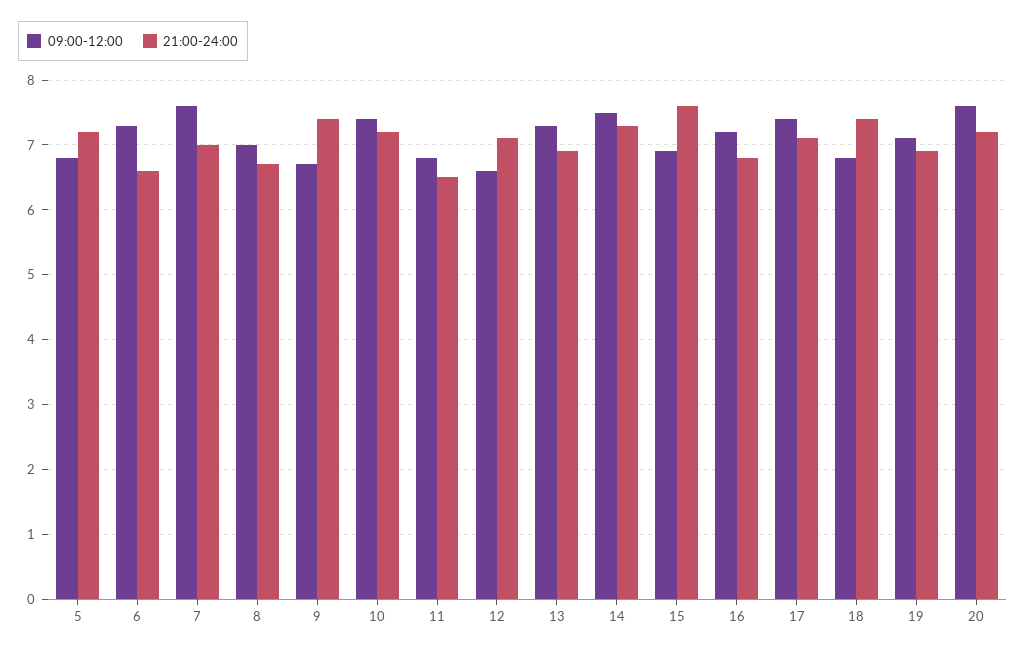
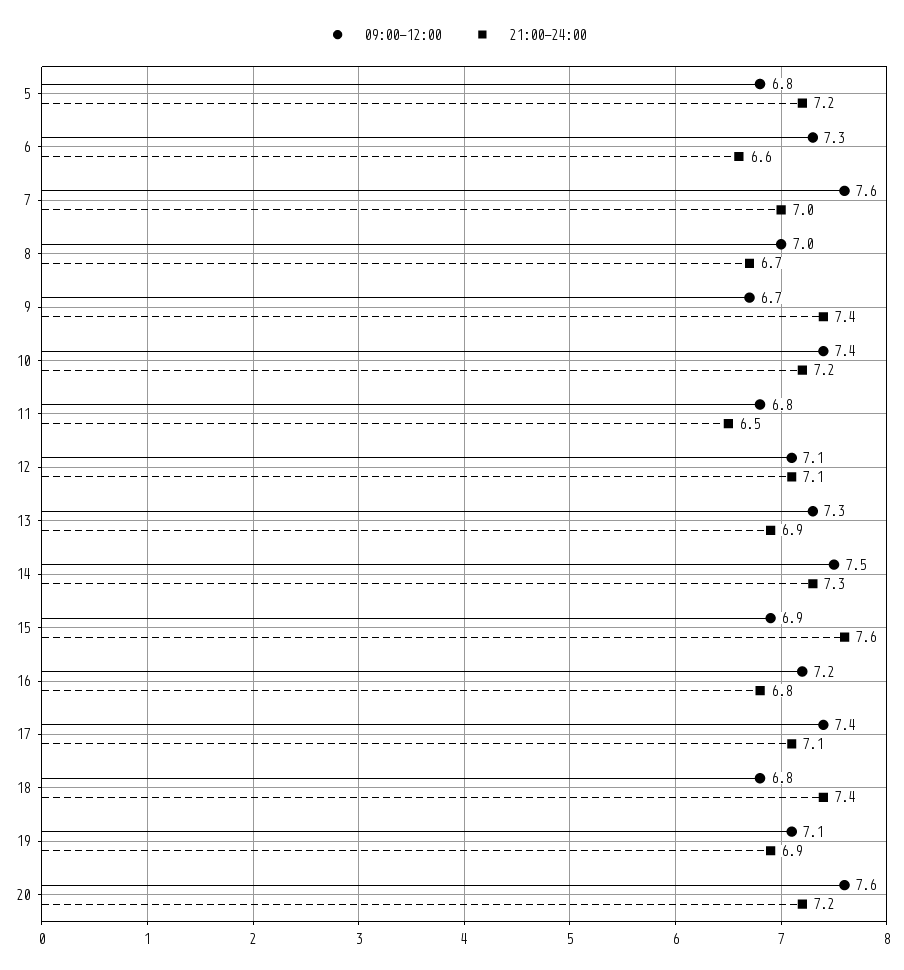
09:00-12:00, 12: 6.6 -> 7.1

